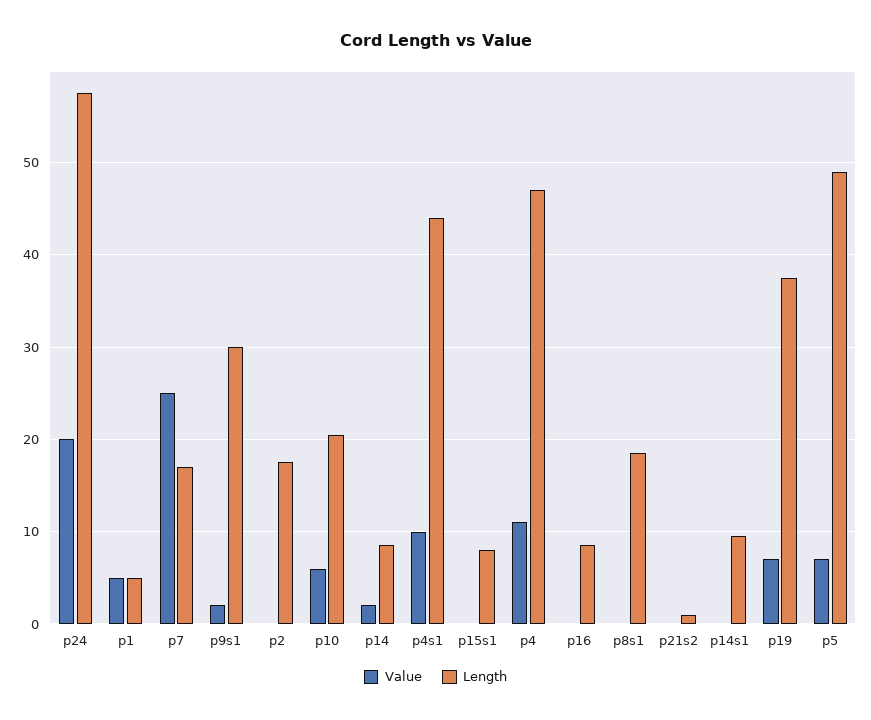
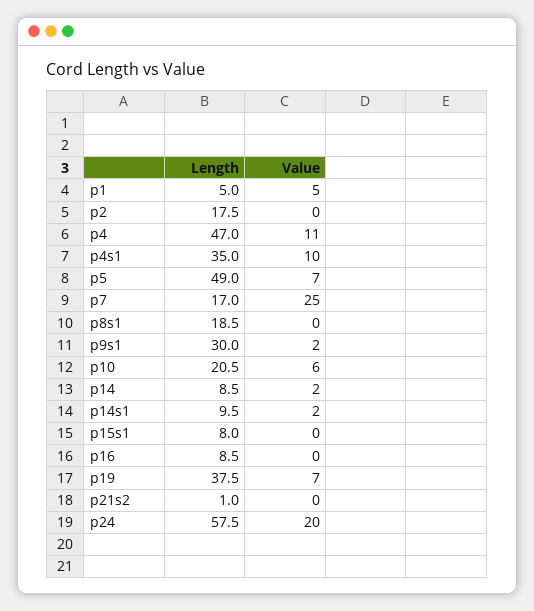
Length, p4s1: 44 -> 35
Value, p14s1: 0 -> 2

